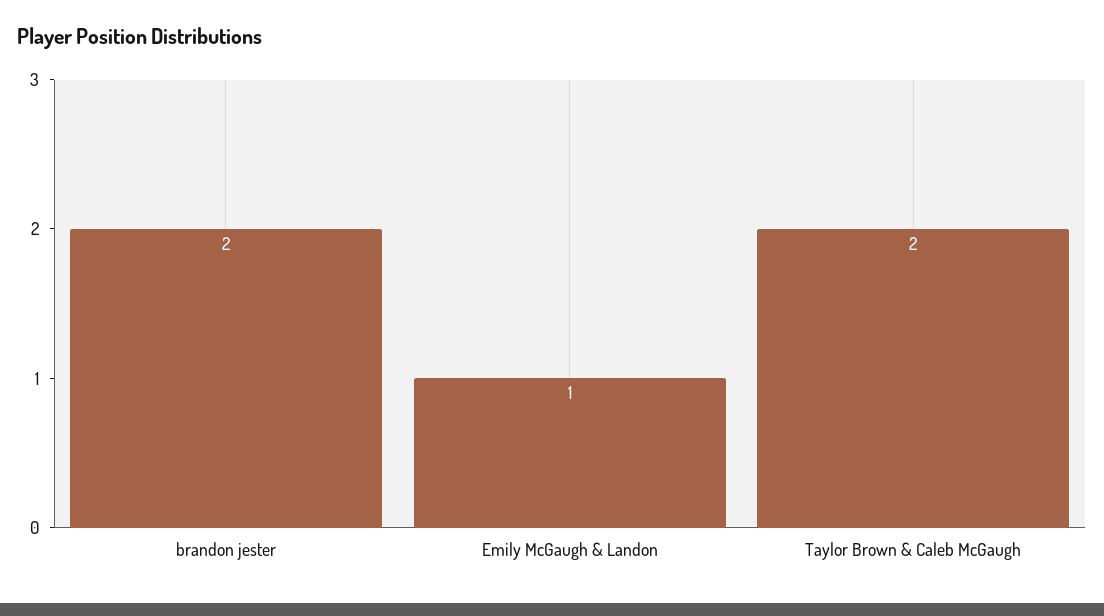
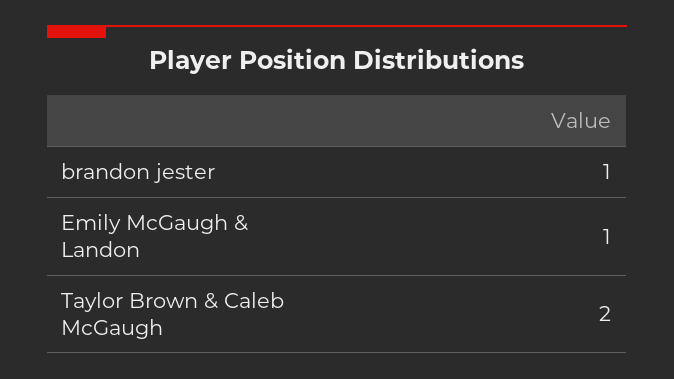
brandon jester: 2 -> 1

